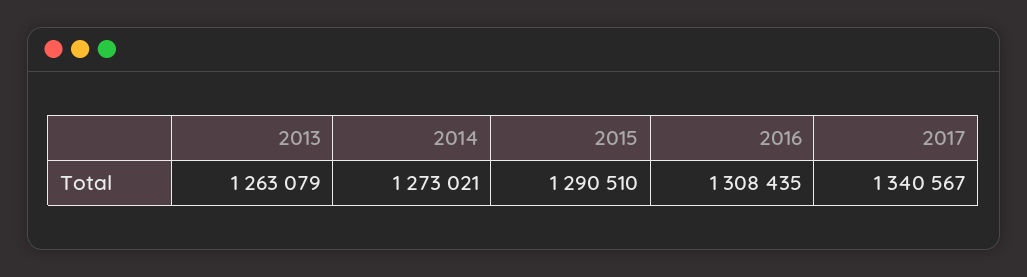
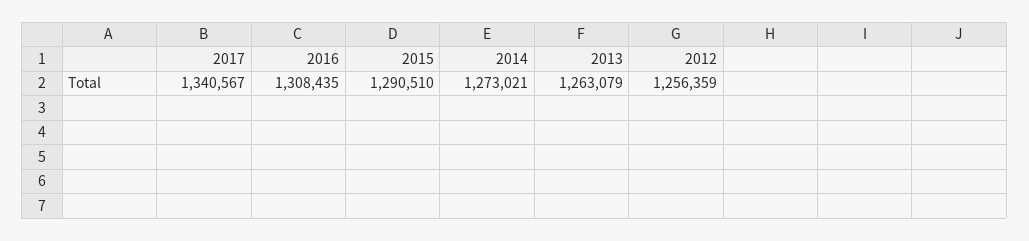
2012: none -> 1256359

